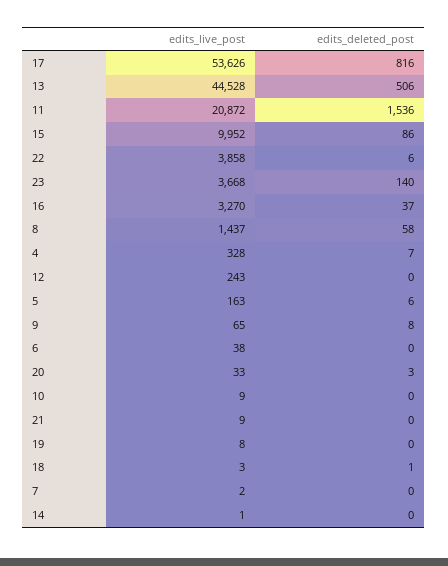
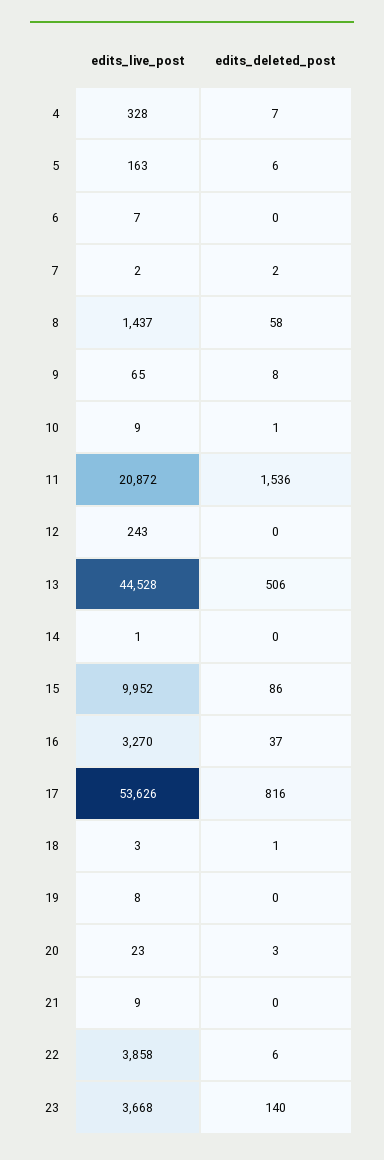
edits_live_post, 6: 38 -> 7
edits_live_post, 20: 33 -> 23
edits_deleted_post, 10: 0 -> 1
edits_deleted_post, 7: 0 -> 2

